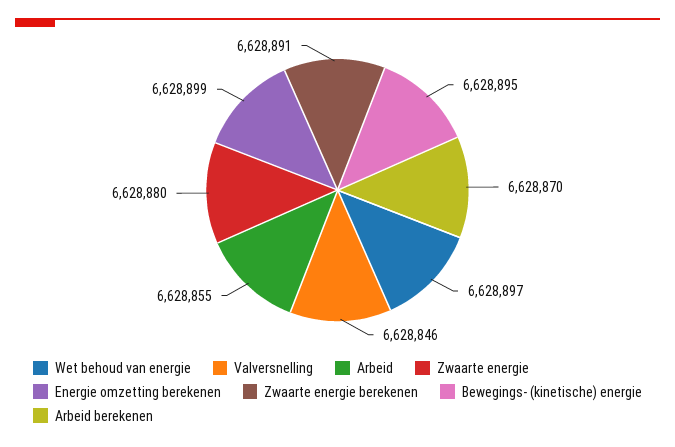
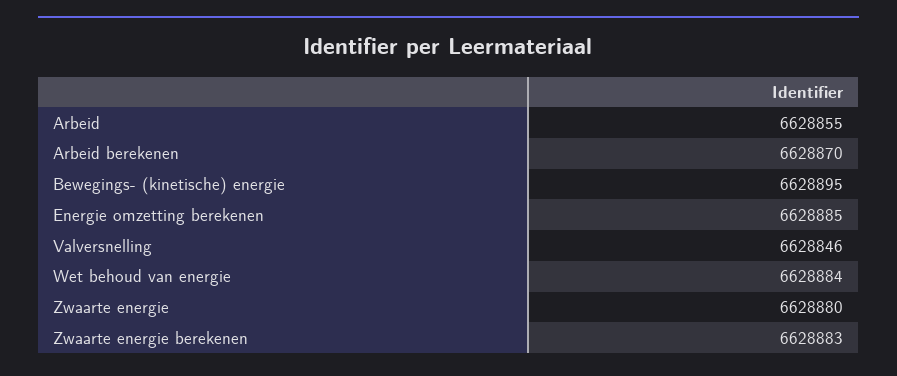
Wet behoud van energie: 6628897 -> 6628884
Energie omzetting berekenen: 6628899 -> 6628885
Zwaarte energie berekenen: 6628891 -> 6628883

